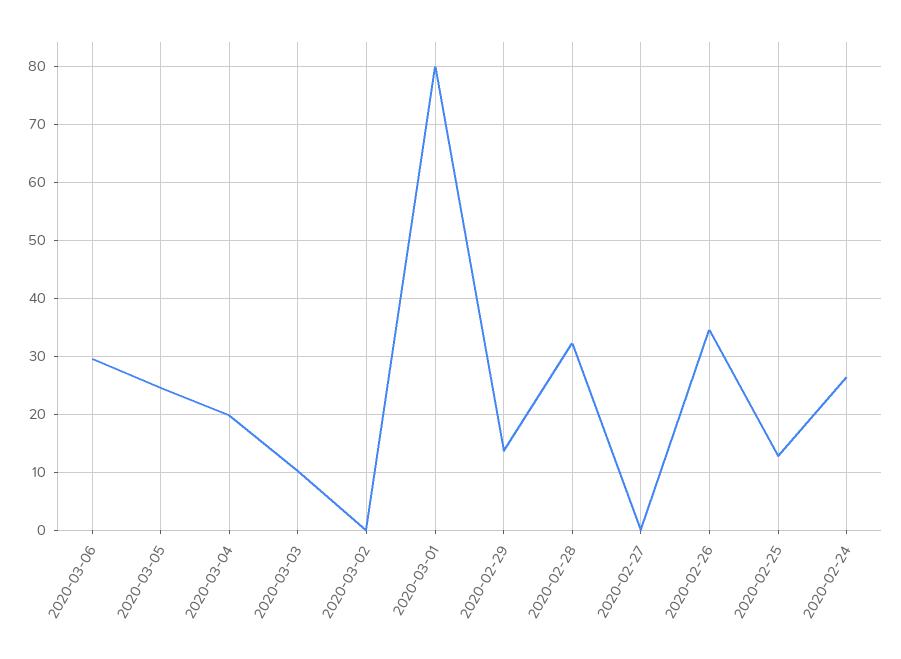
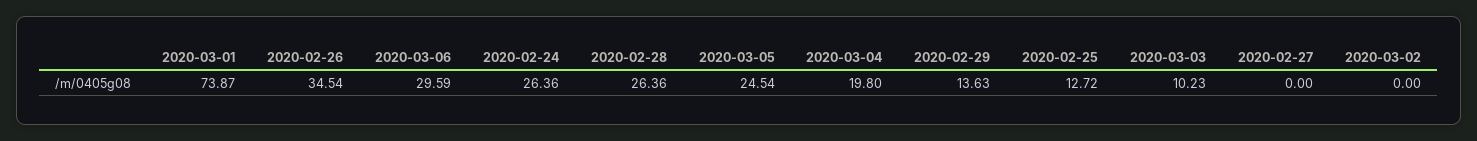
2020-03-01: 80 -> 73.87
2020-02-28: 32 -> 26.36

